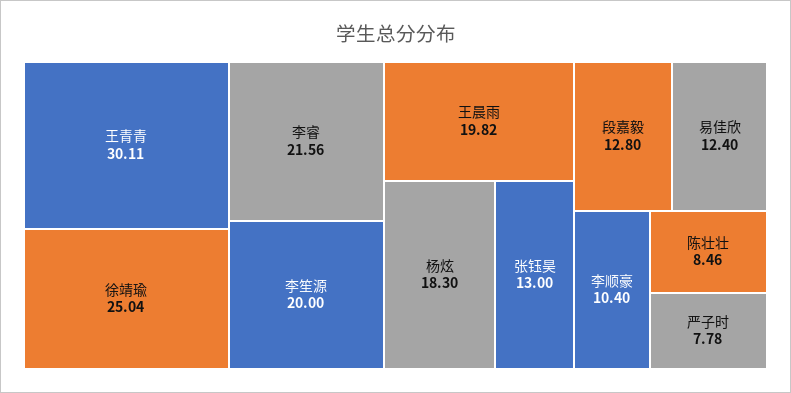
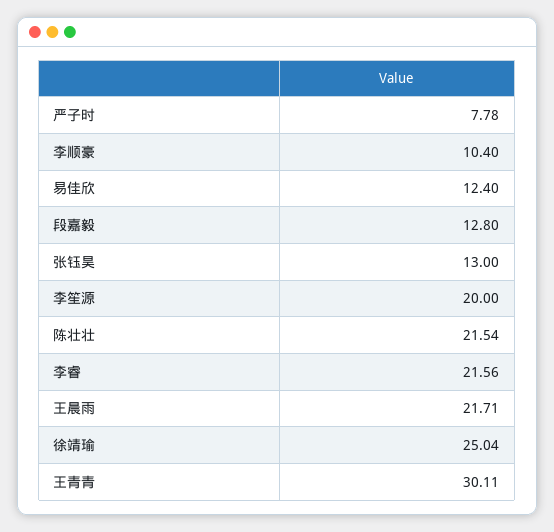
王晨雨: 19.82 -> 21.71
杨炫: 18.3 -> none
陈壮壮: 8.46 -> 21.54

